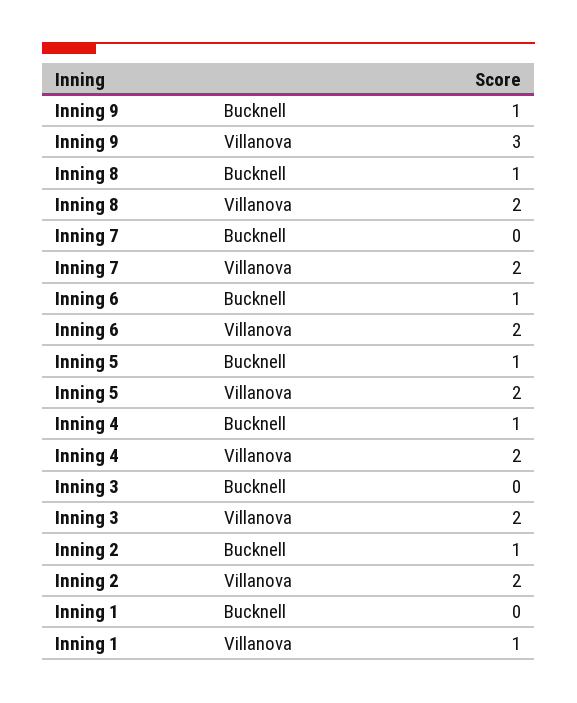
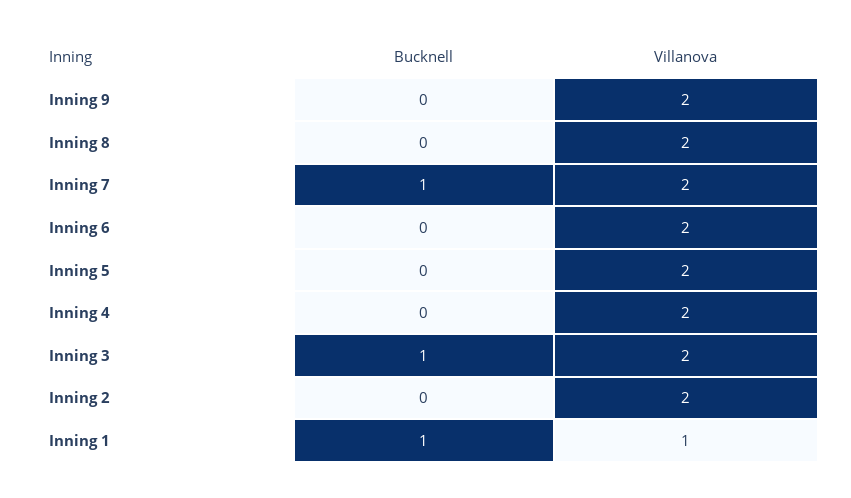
Inning 9, Bucknell: 1 -> 0
Inning 9, Villanova: 3 -> 2
Inning 8, Bucknell: 1 -> 0
Inning 7, Bucknell: 0 -> 1
Inning 6, Bucknell: 1 -> 0
Inning 5, Bucknell: 1 -> 0
Inning 4, Bucknell: 1 -> 0
Inning 3, Bucknell: 0 -> 1
Inning 2, Bucknell: 1 -> 0
Inning 1, Bucknell: 0 -> 1

